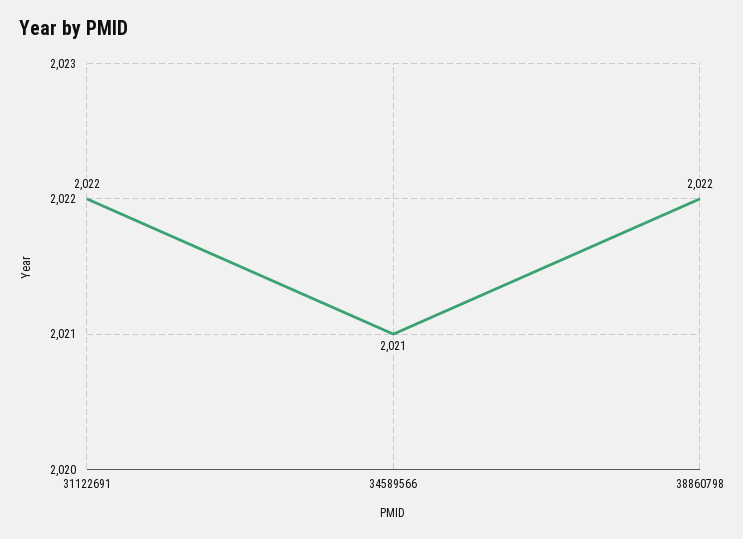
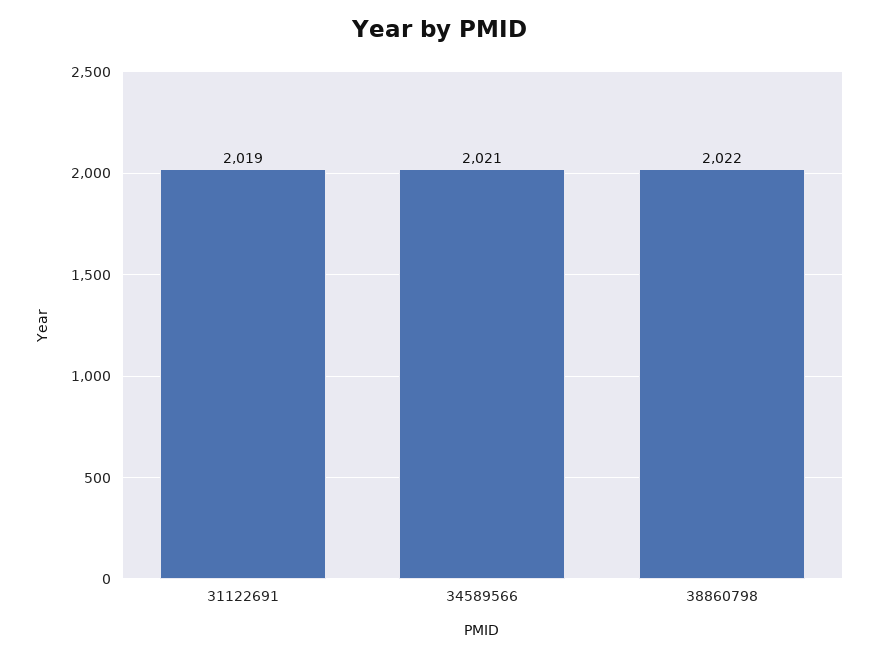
31122691: 2022 -> 2019

